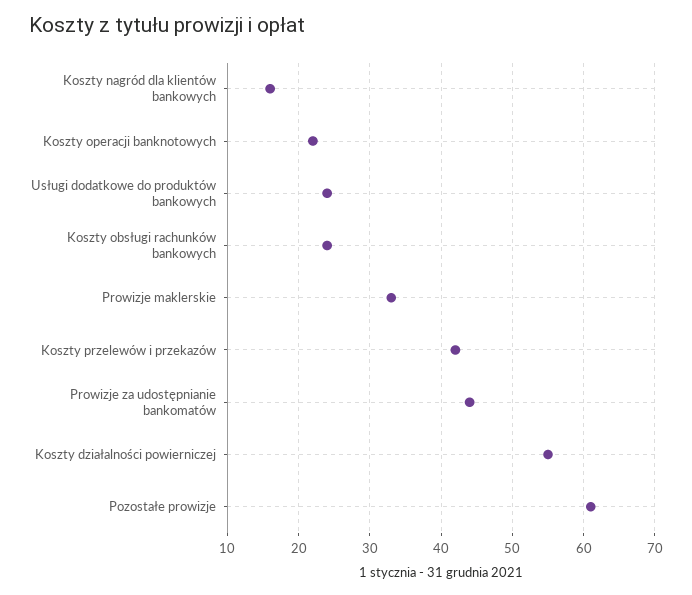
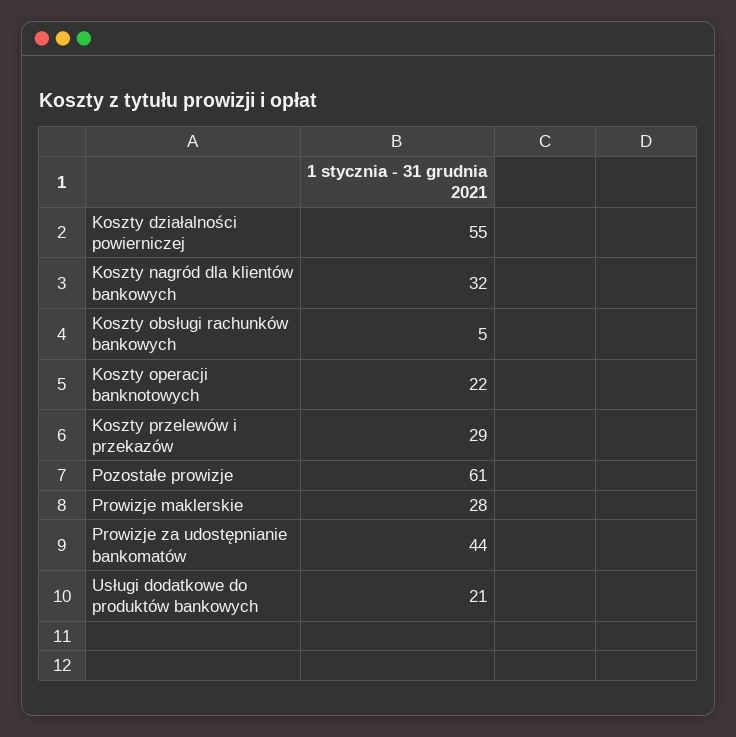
Koszty nagród dla klientów bankowych: 16 -> 32
Usługi dodatkowe do produktów bankowych: 24 -> 21
Koszty obsługi rachunków bankowych: 24 -> 5
Prowizje maklerskie: 33 -> 28
Koszty przelewów i przekazów: 42 -> 29

